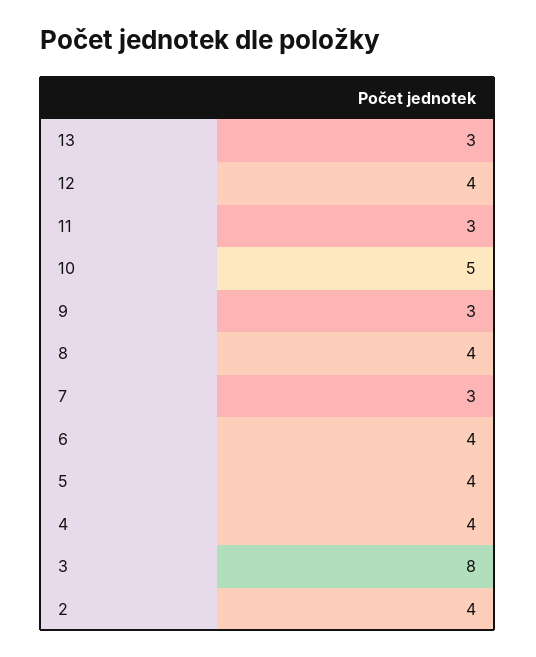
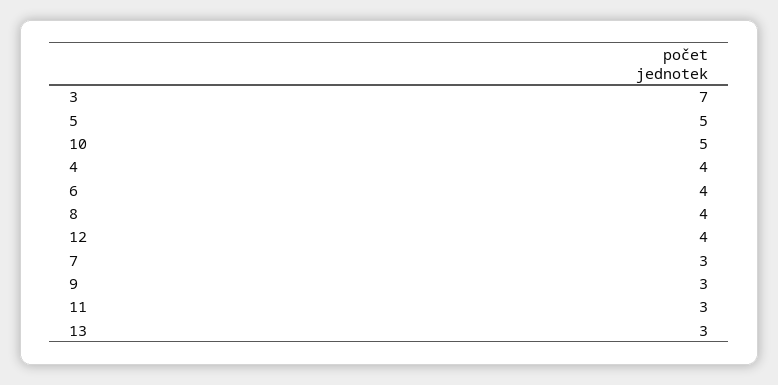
5: 4 -> 5
3: 8 -> 7
2: 4 -> none

